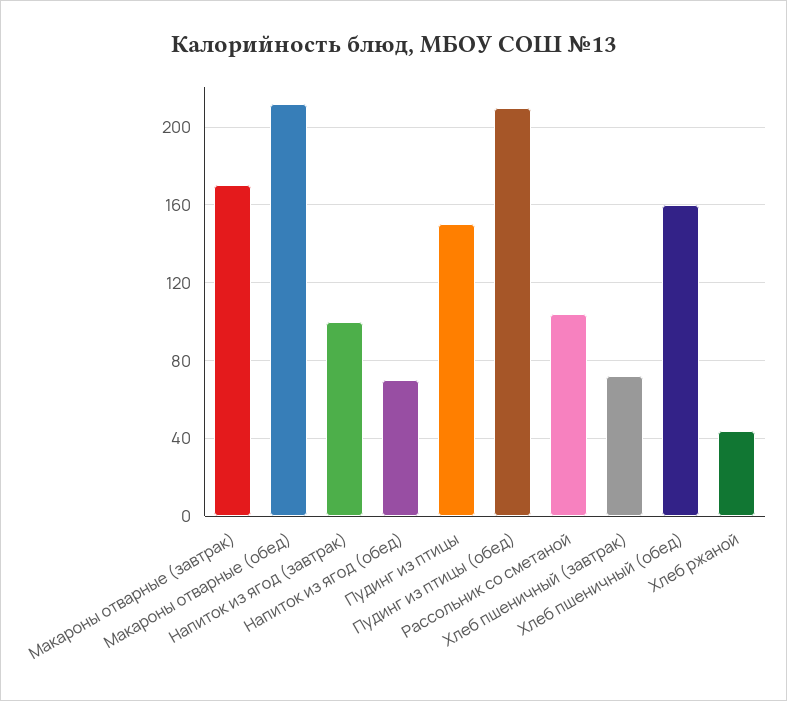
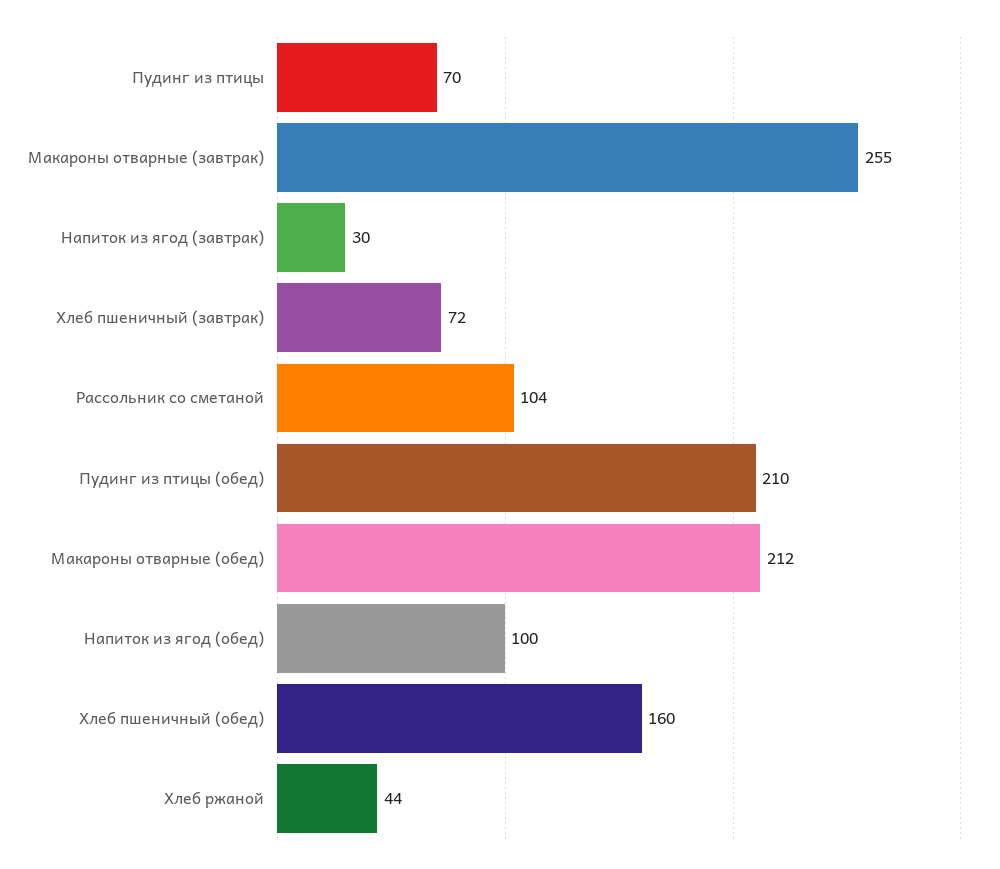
Макароны отварные (завтрак): 170 -> 255
Напиток из ягод (завтрак): 100 -> 30
Напиток из ягод (обед): 70 -> 100
Пудинг из птицы: 150 -> 70

